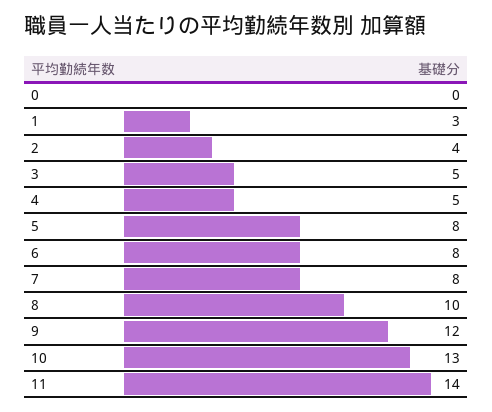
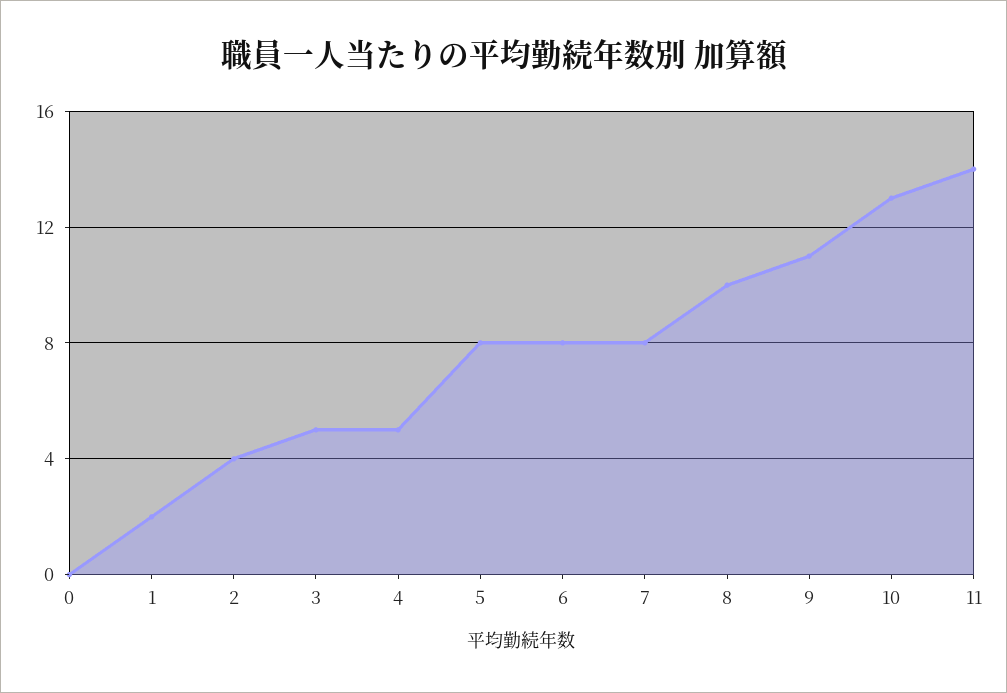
1: 3 -> 2
9: 12 -> 11

